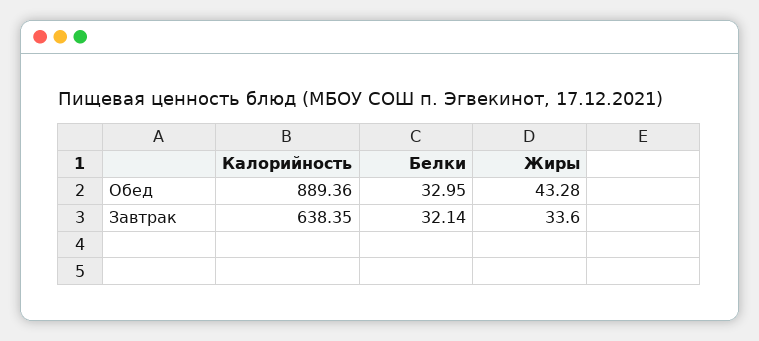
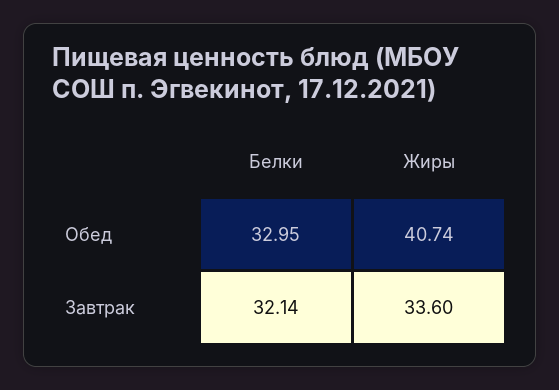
Калорийность, Обед: 889.36 -> none
Жиры, Обед: 43.28 -> 40.74
Калорийность, Завтрак: 638.35 -> none

